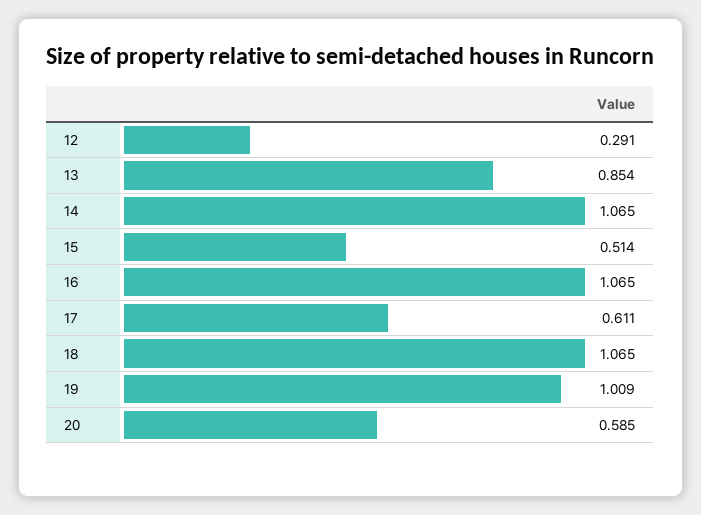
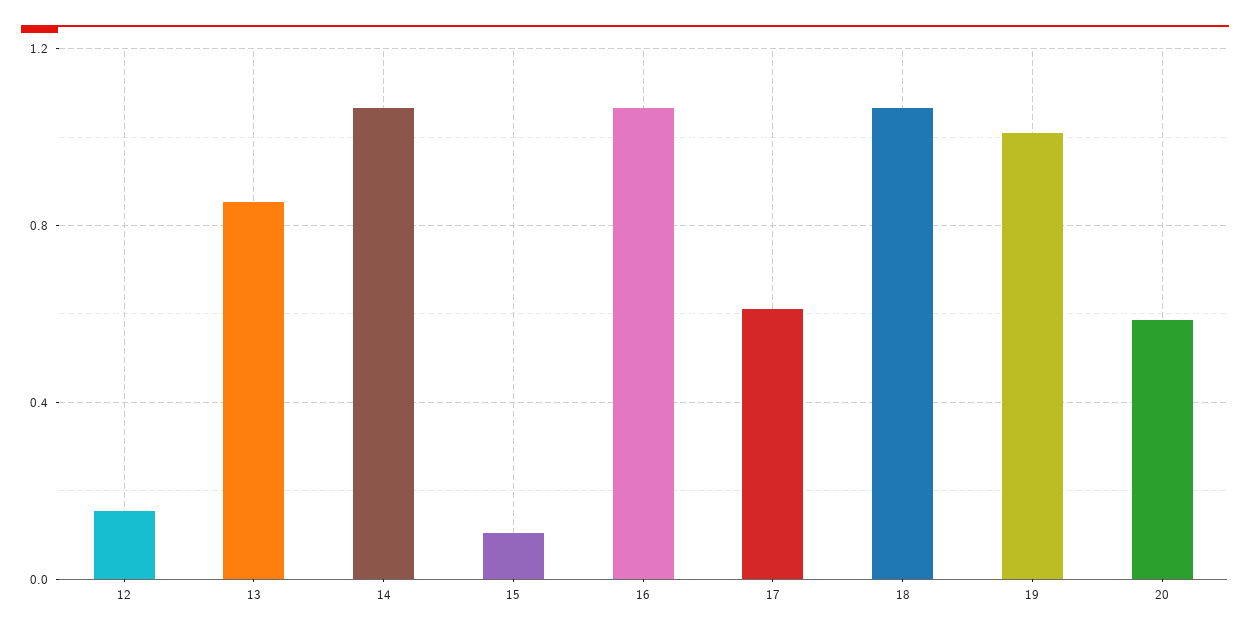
12: 0.291 -> 0.15
15: 0.514 -> 0.1

